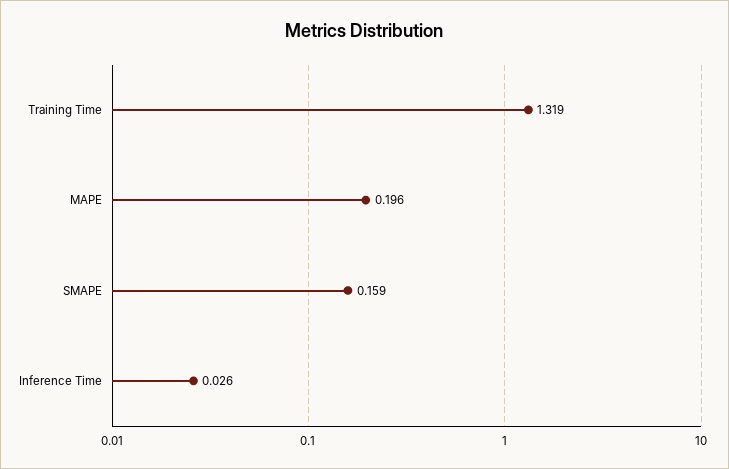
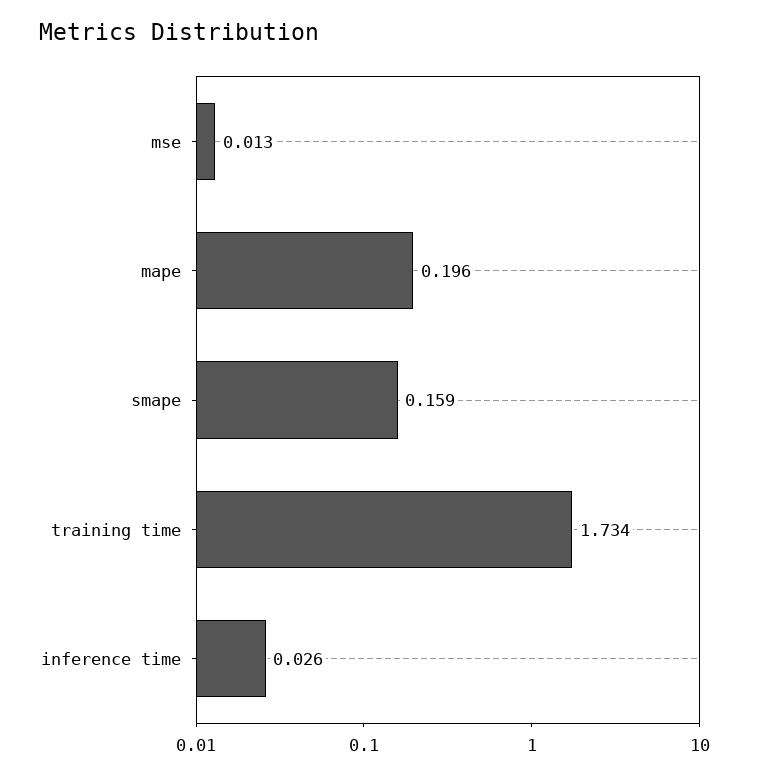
Training Time: 1.319 -> 1.734
mse: none -> 0.013

